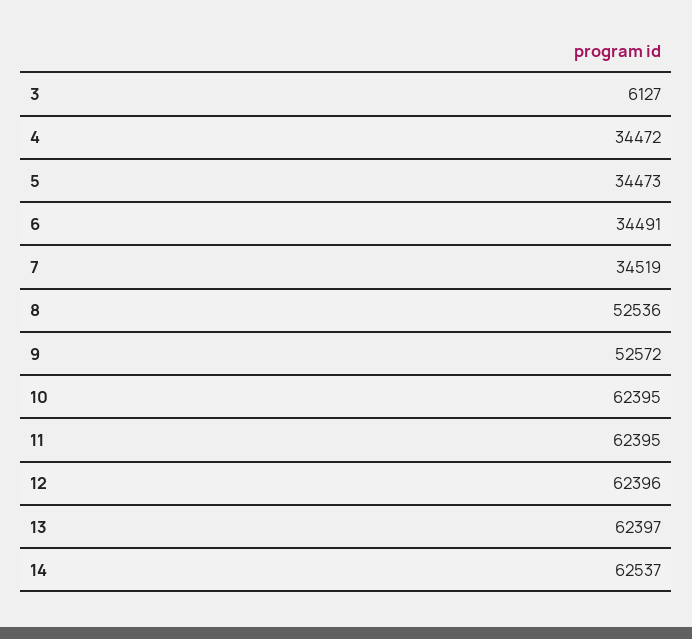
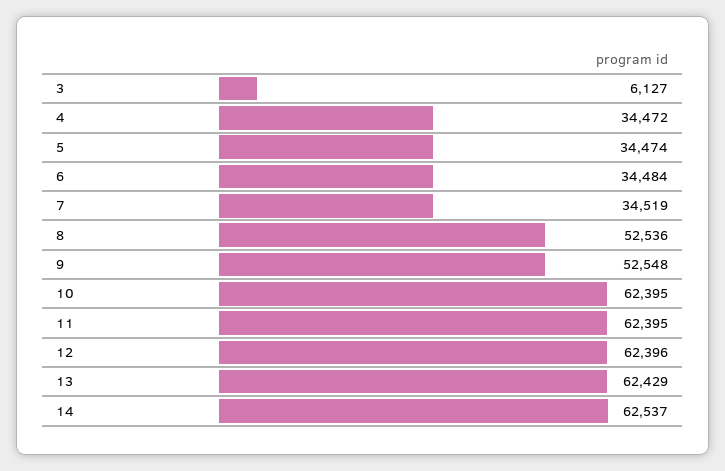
5: 34473 -> 34474
6: 34491 -> 34484
9: 52572 -> 52548
13: 62397 -> 62429

